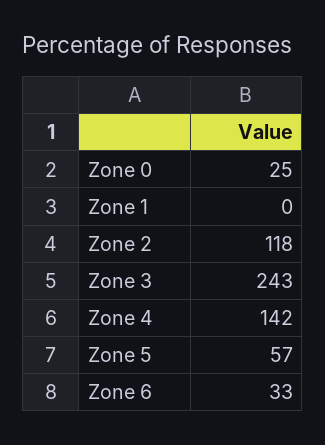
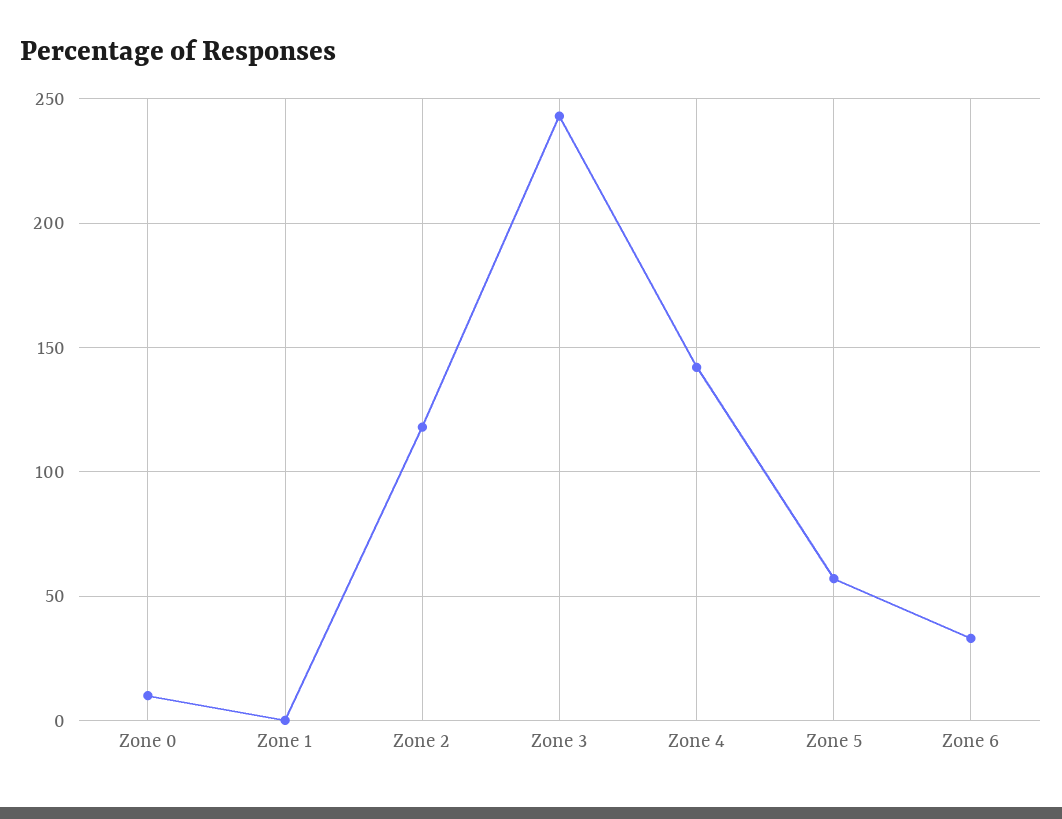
Zone 0: 25 -> 10

